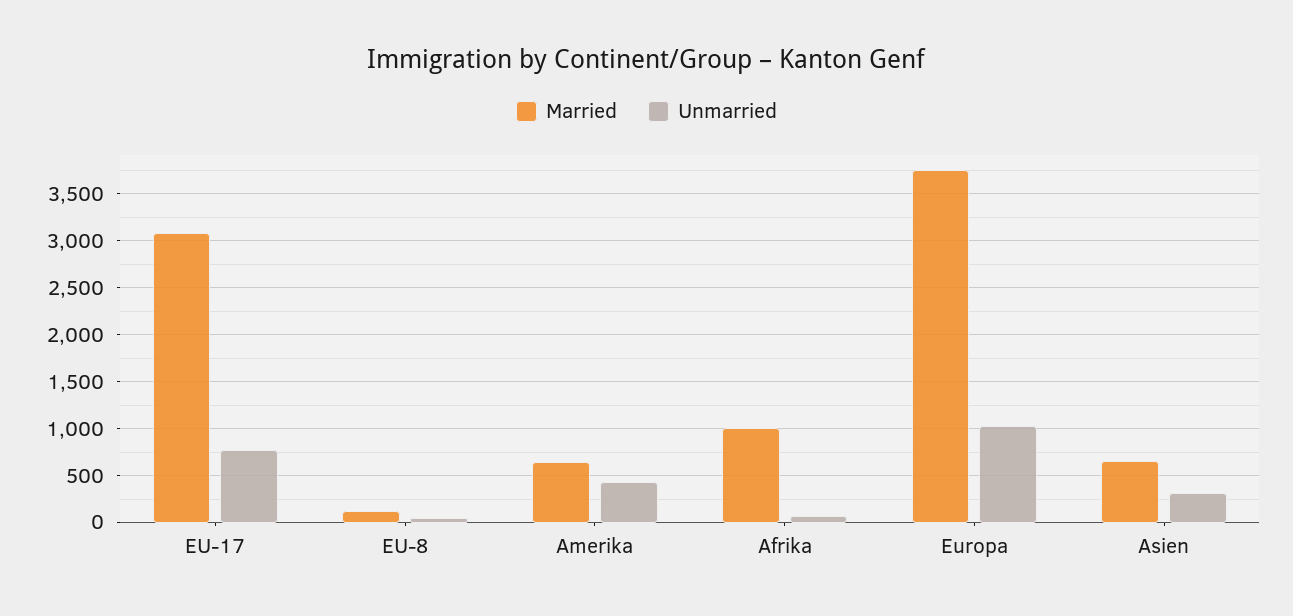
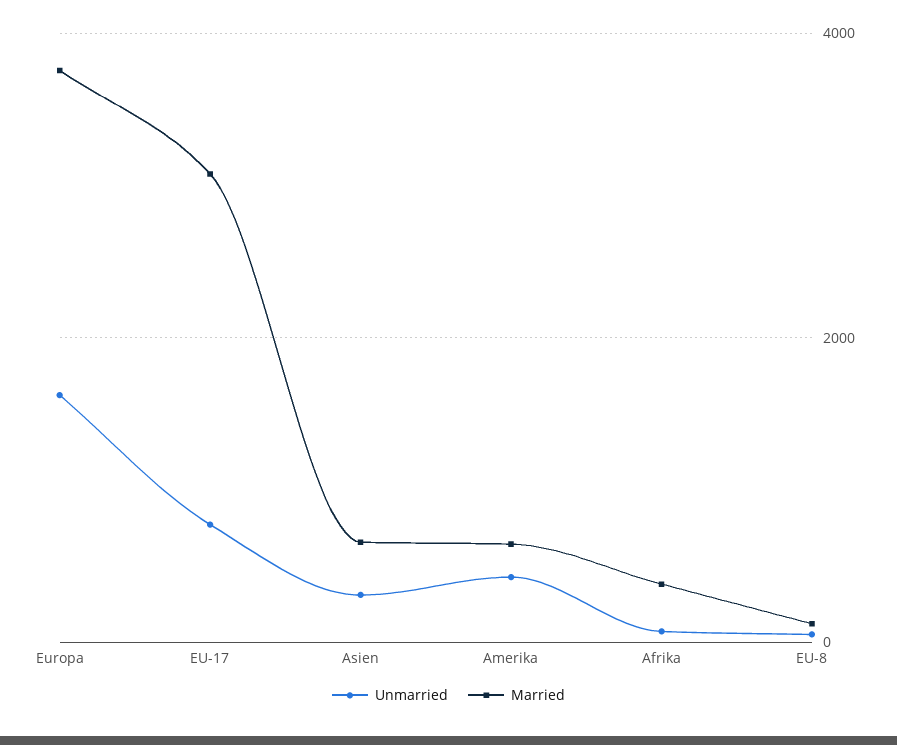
Married, Afrika: 1000 -> 400
Unmarried, Europa: 1000 -> 1600

